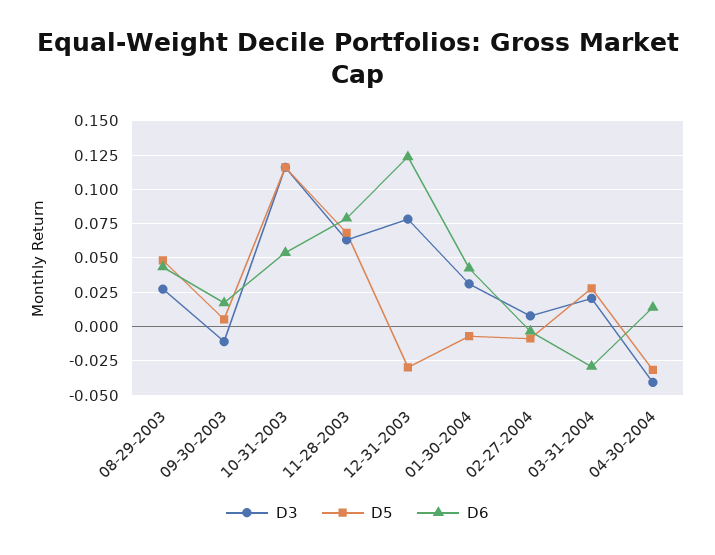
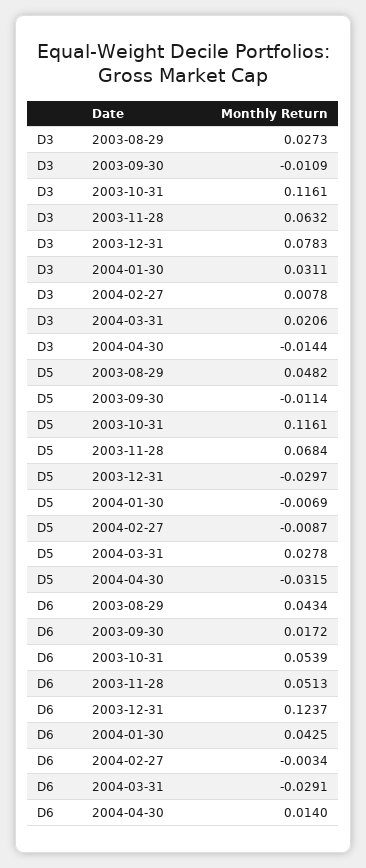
D5, 09-30-2003: 0.005 -> -0.0114
D6, 11-28-2003: 0.08 -> 0.0513
D3, 04-30-2004: -0.04 -> -0.0144

